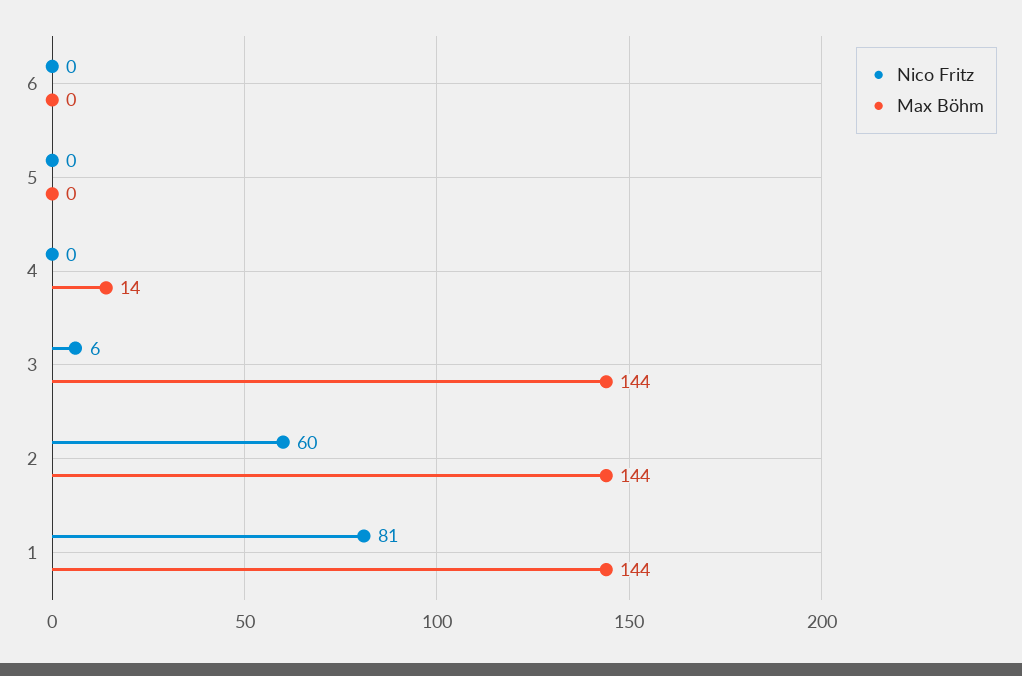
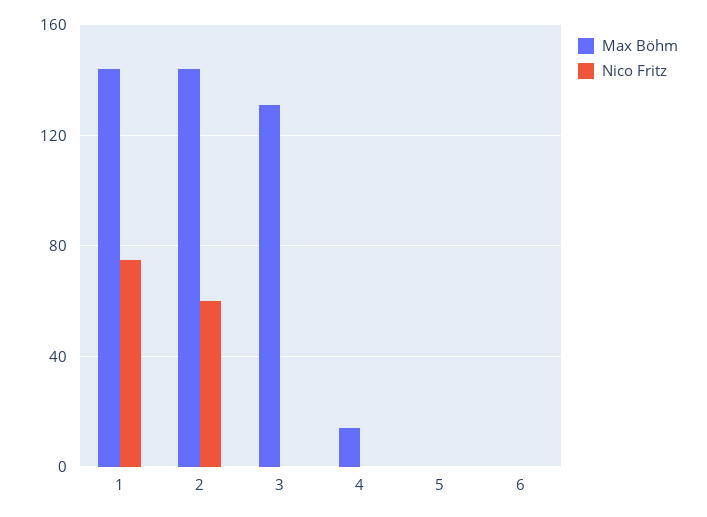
Nico Fritz, 3: 6 -> 0
Max Böhm, 3: 144 -> 130
Nico Fritz, 1: 81 -> 75

